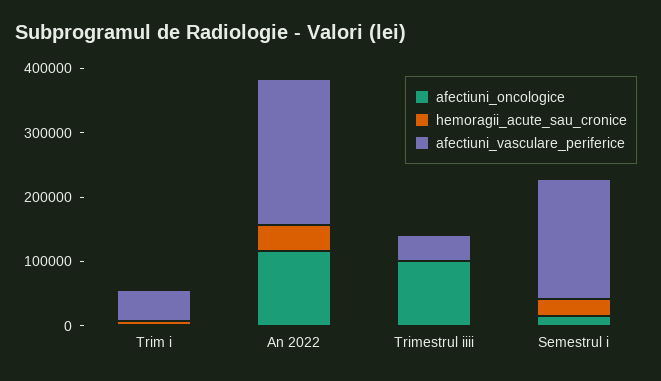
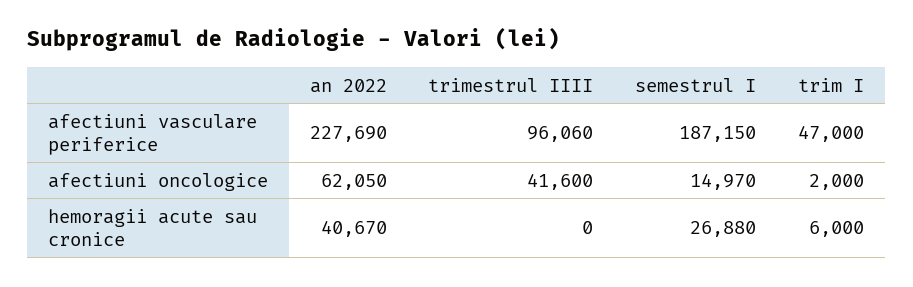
afectiuni_oncologice, An 2022: 120000 -> 62050
afectiuni_oncologice, Trimestrul iiii: 100000 -> 41600
afectiuni_vasculare_periferice, Trimestrul iiii: 40000 -> 96060

